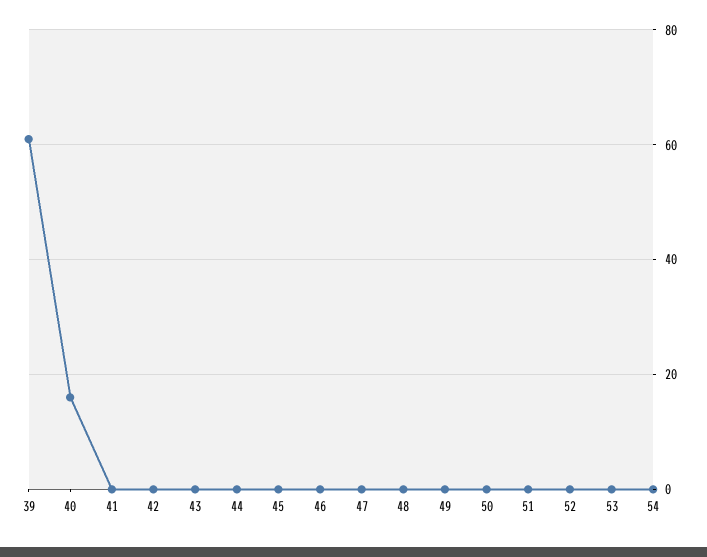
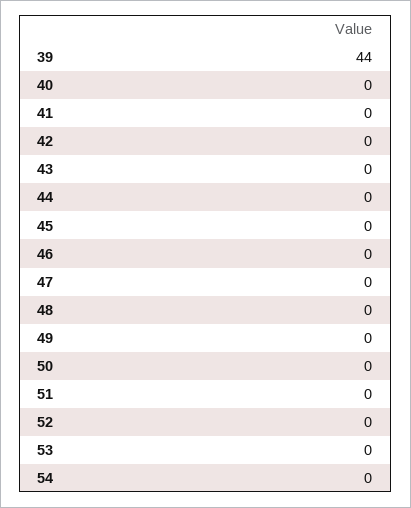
39: 60 -> 44
40: 15 -> 0

